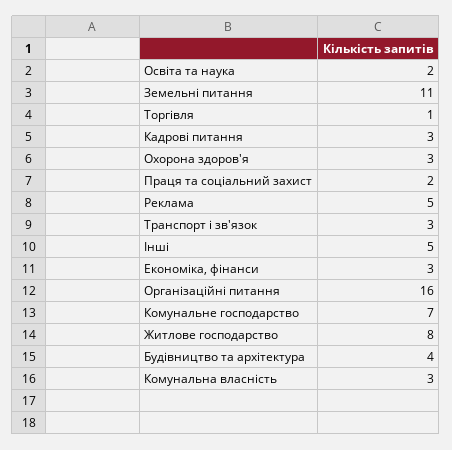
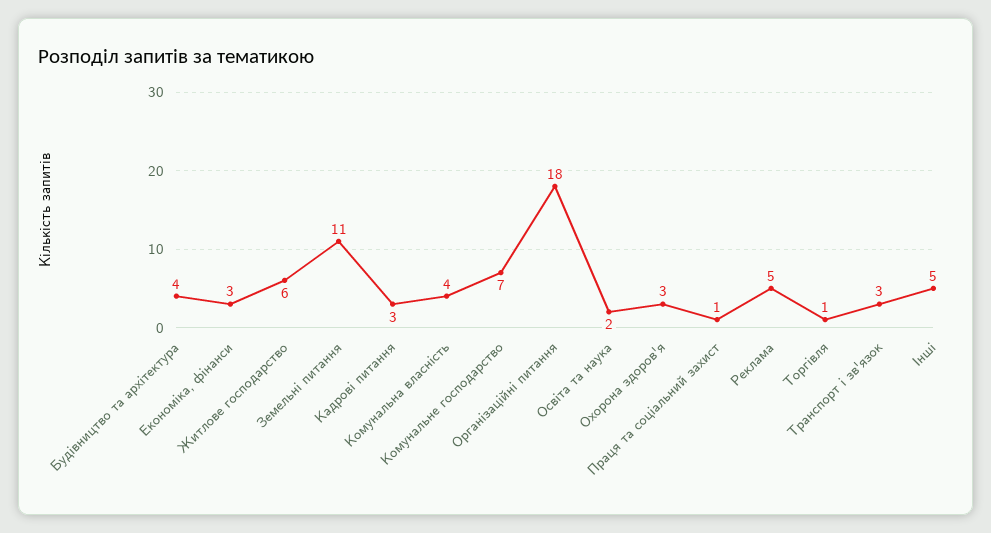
Праця та соціальний захист: 2 -> 1
Організаційні питання: 16 -> 18
Житлове господарство: 8 -> 6
Комунальна власність: 3 -> 4

